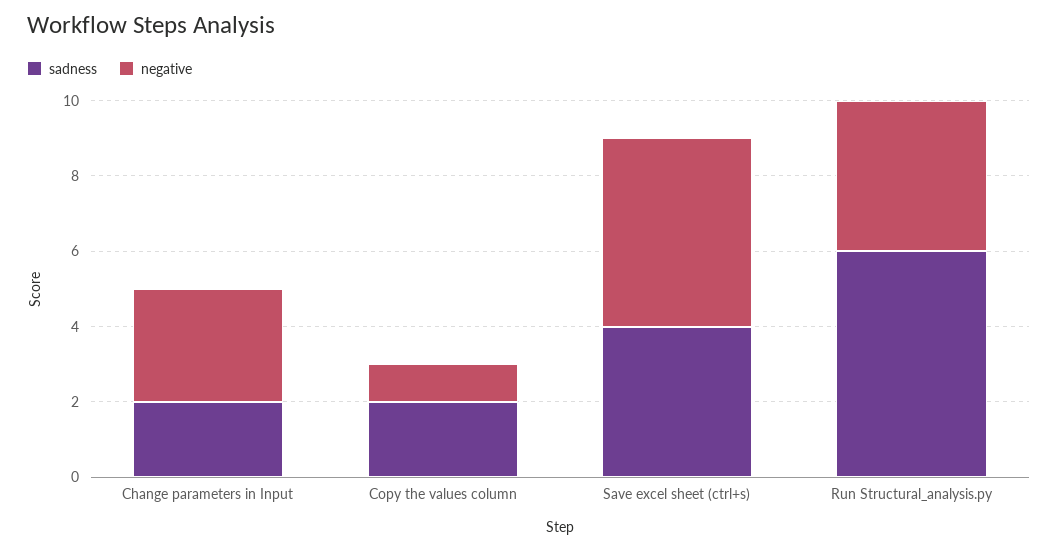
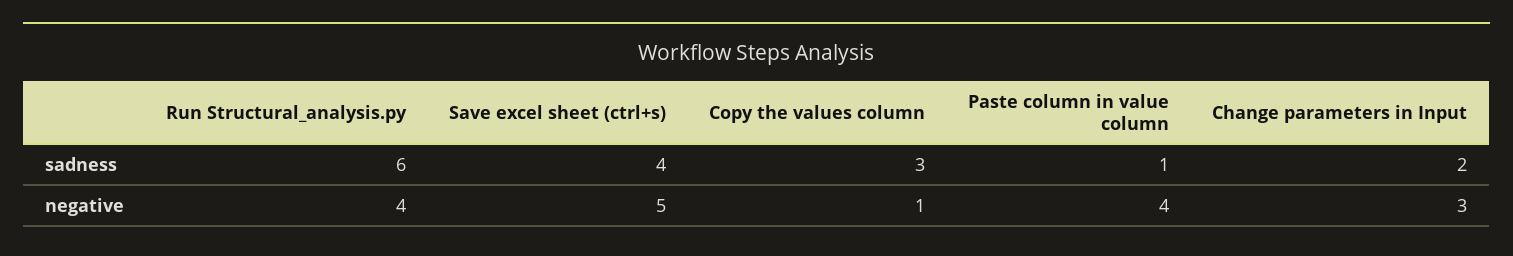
sadness, Copy the values column: 2 -> 3
sadness, Paste column in value column: none -> 1
negative, Paste column in value column: none -> 4

